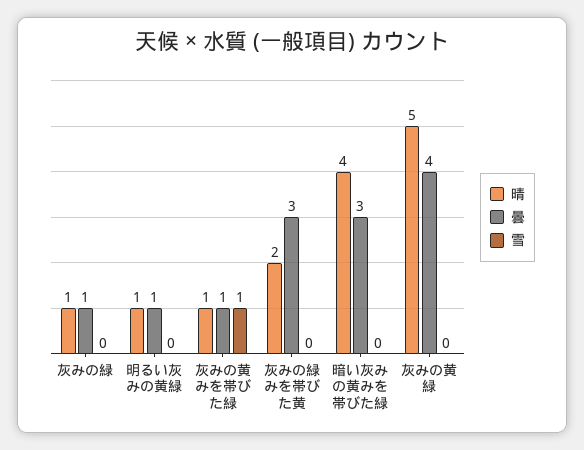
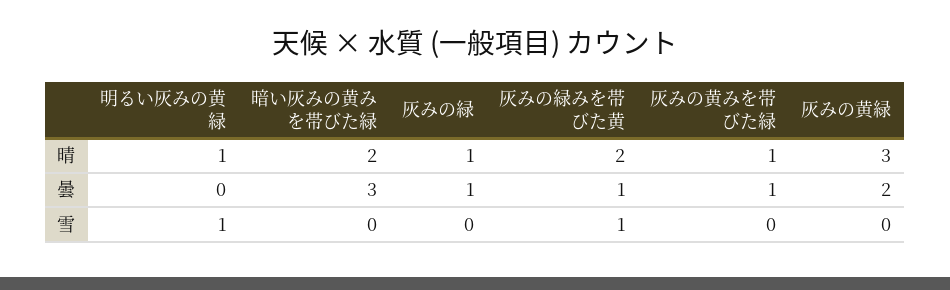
曇, 明るい灰みの黄緑: 1 -> 0
雪, 明るい灰みの黄緑: 0 -> 1
雪, 灰みの黄みを帯びた緑: 1 -> 0
曇, 灰みの緑みを帯びた黄: 3 -> 1
雪, 灰みの緑みを帯びた黄: 0 -> 1
晴, 暗い灰みの黄みを帯びた緑: 4 -> 2
晴, 灰みの黄緑: 5 -> 3
曇, 灰みの黄緑: 4 -> 2

